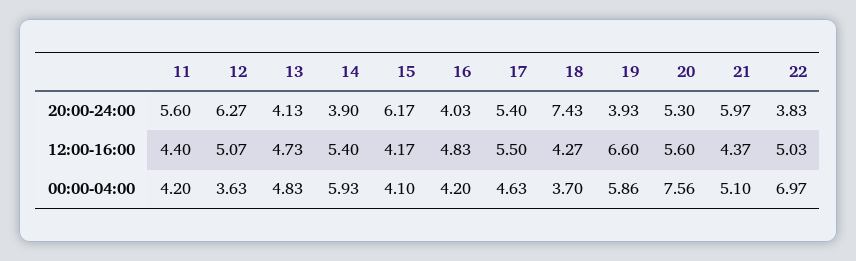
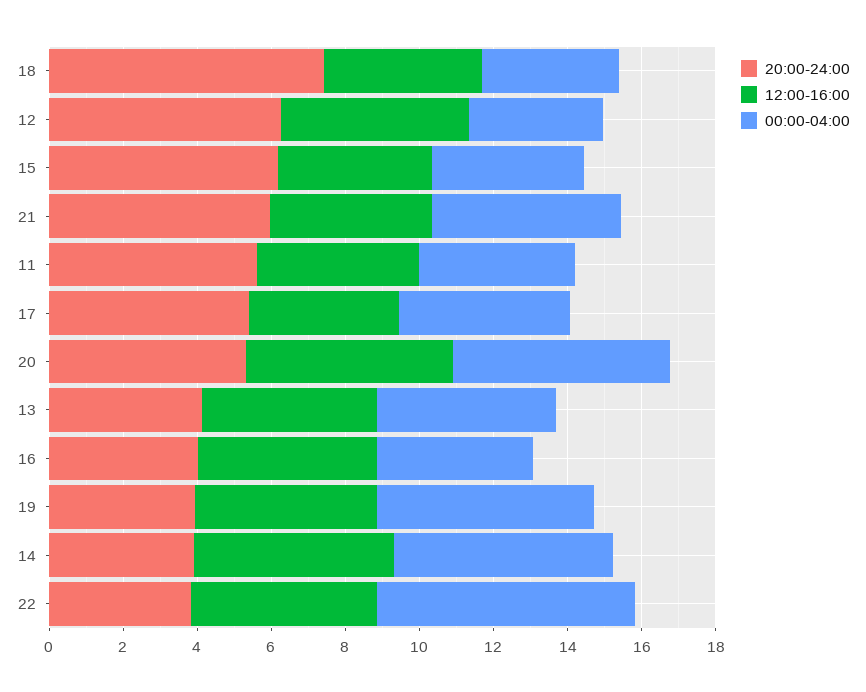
12:00-16:00, 17: 5.5 -> 4
12:00-16:00, 19: 6.6 -> 5
00:00-04:00, 20: 7.56 -> 6

